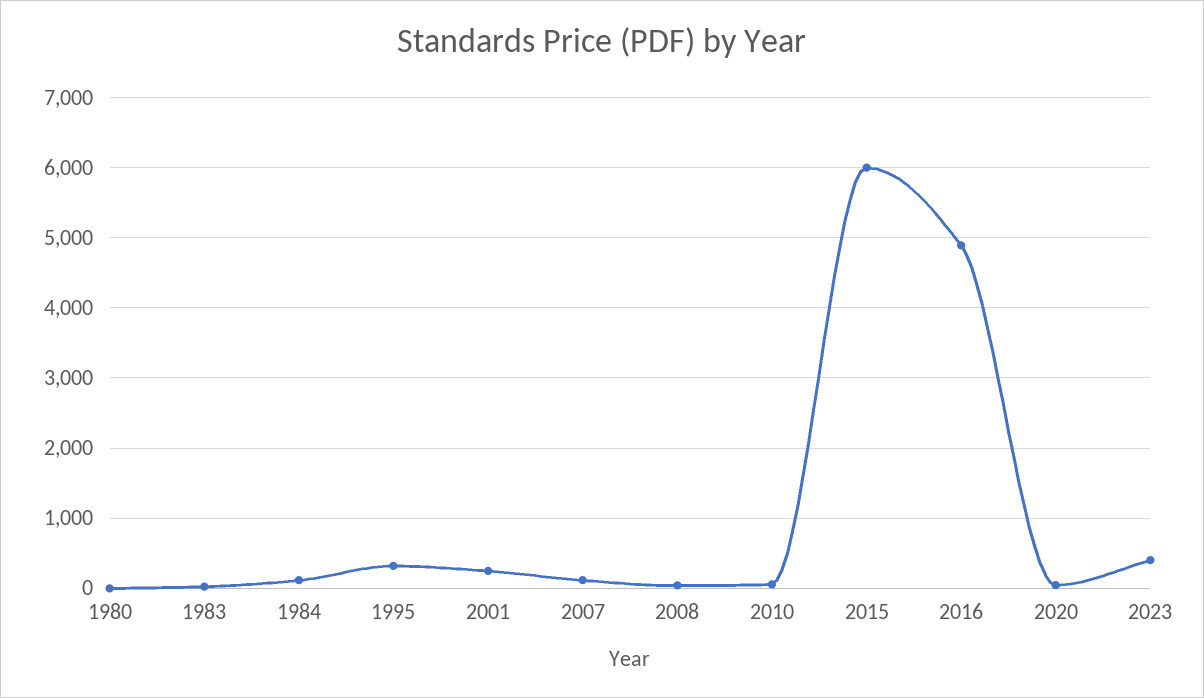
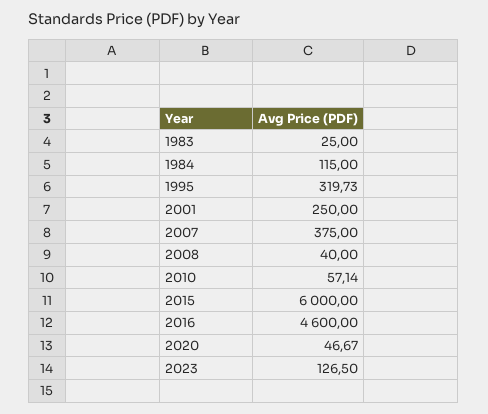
1980: 0 -> none
2007: 100 -> 375
2016: 4900 -> 4600
2023: 400 -> 126.5

